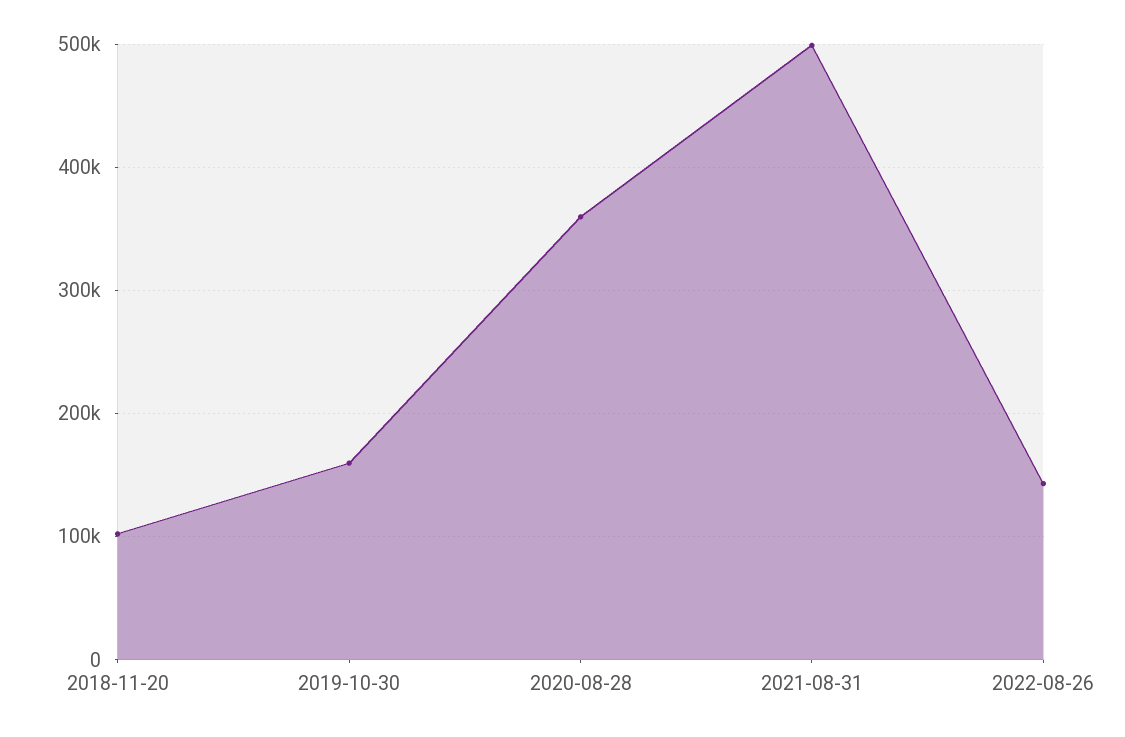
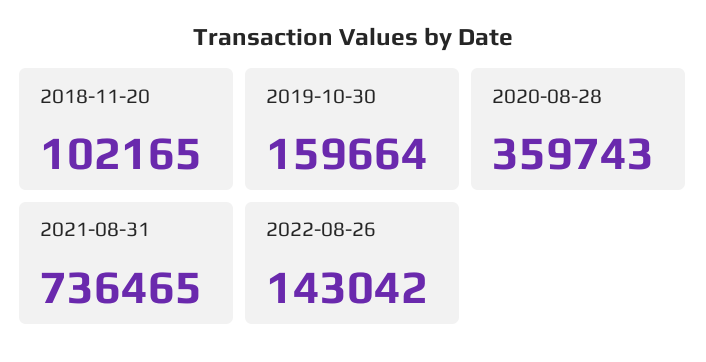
2021-08-31: 500000 -> 736465

